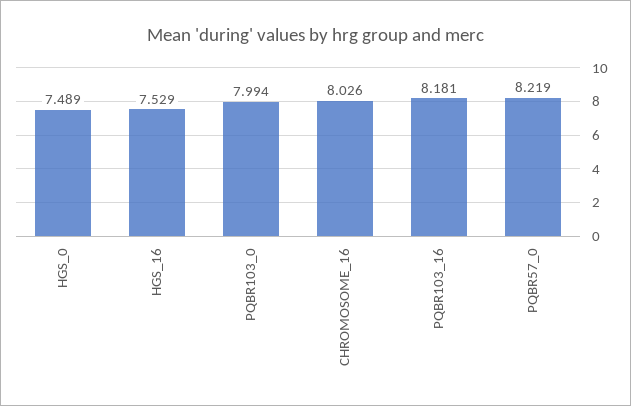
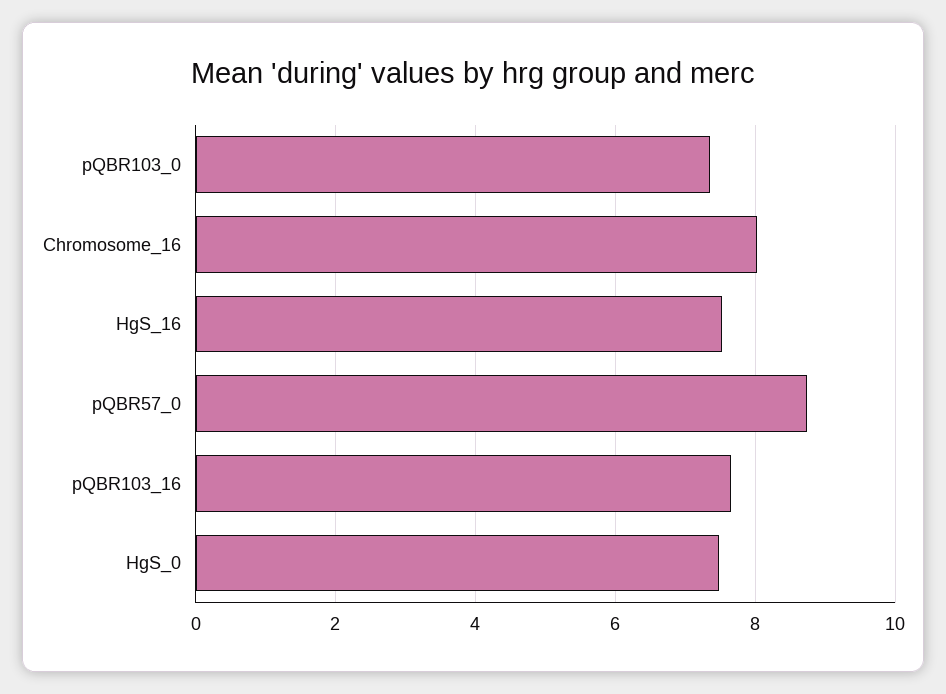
PQBR103_0: 7.994 -> 7.4
PQBR103_16: 8.181 -> 7.6
PQBR57_0: 8.219 -> 8.8

